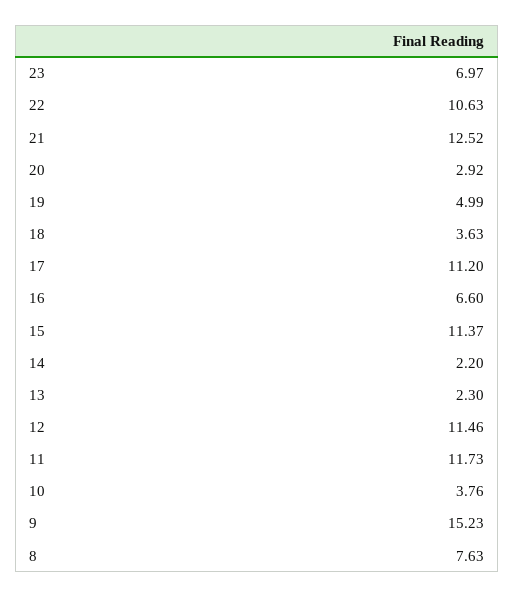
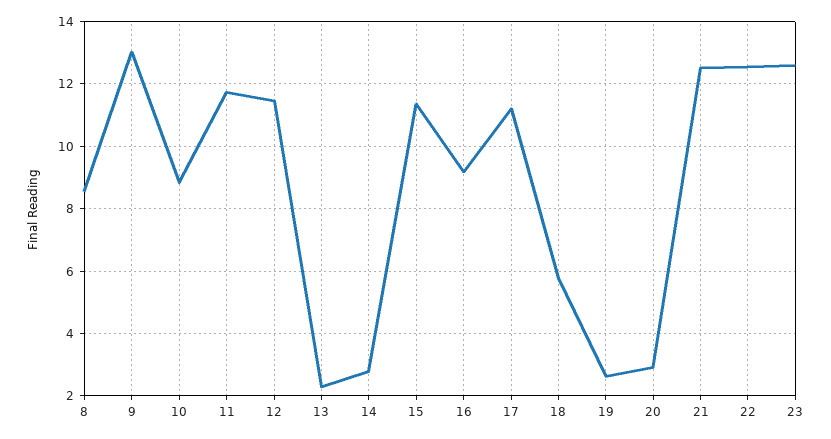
23: 6.97 -> 12.6
22: 10.63 -> 12.6
19: 4.99 -> 2.6
18: 3.63 -> 5.8
16: 6.6 -> 9.2
14: 2.2 -> 2.8
10: 3.76 -> 8.8
9: 15.23 -> 13
8: 7.63 -> 8.6

